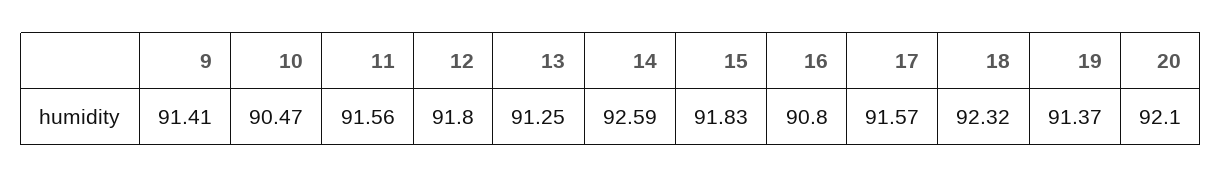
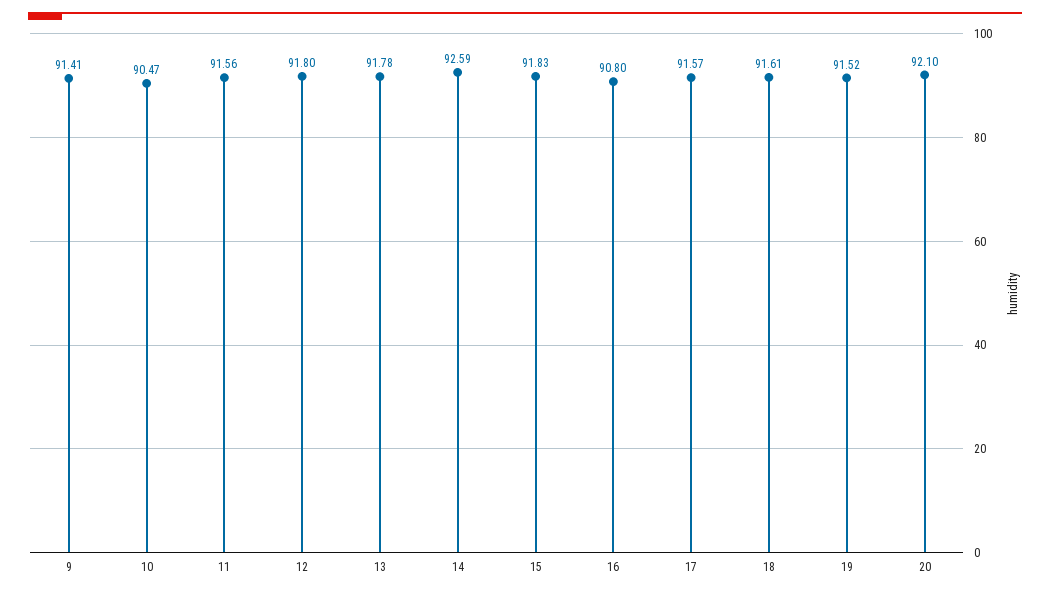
13: 91.25 -> 91.78
18: 92.32 -> 91.61
19: 91.37 -> 91.52

